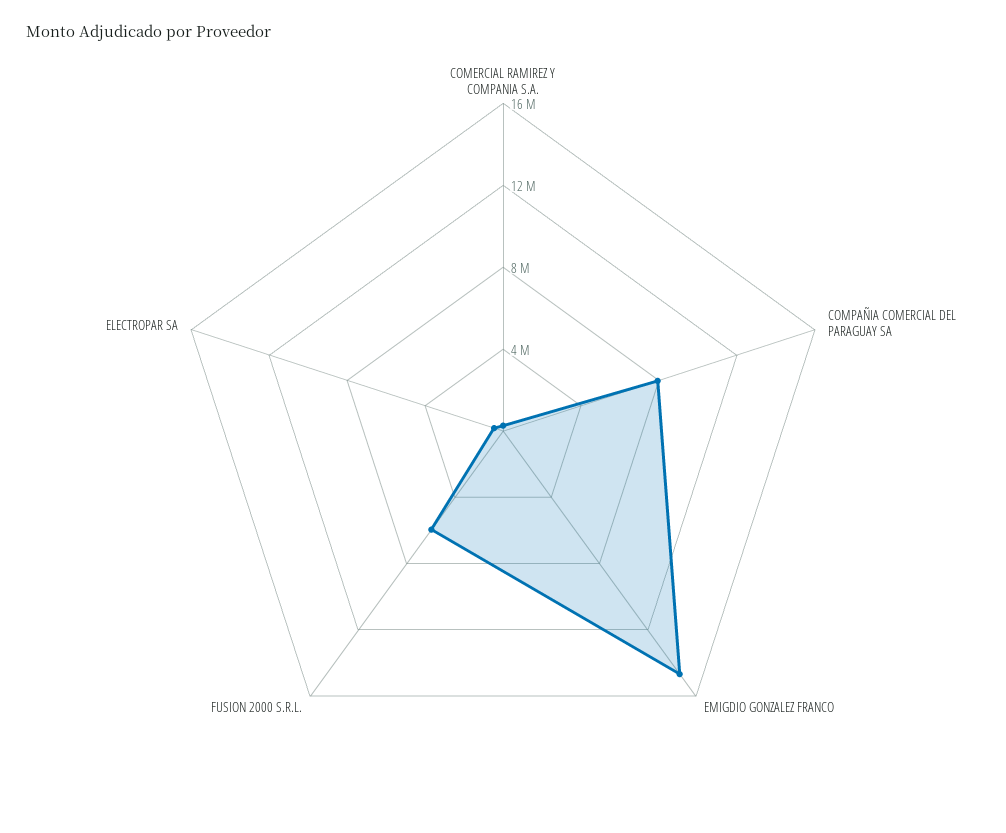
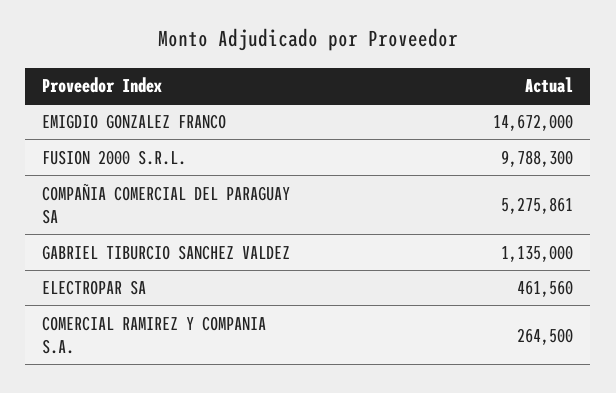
COMPAÑIA COMERCIAL DEL PARAGUAY SA: 8000000 -> 5275861
FUSION 2000 S.R.L.: 6000000 -> 9788300
GABRIEL TIBURCIO SANCHEZ VALDEZ: none -> 1135000

